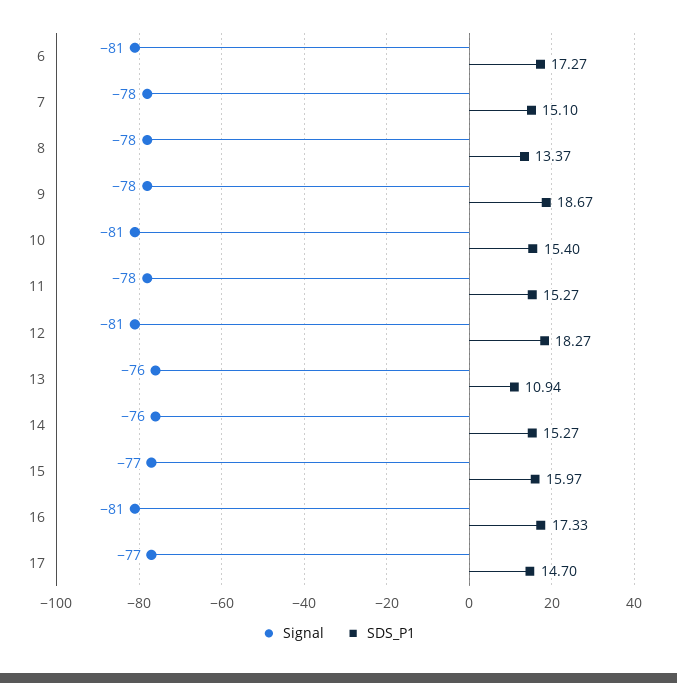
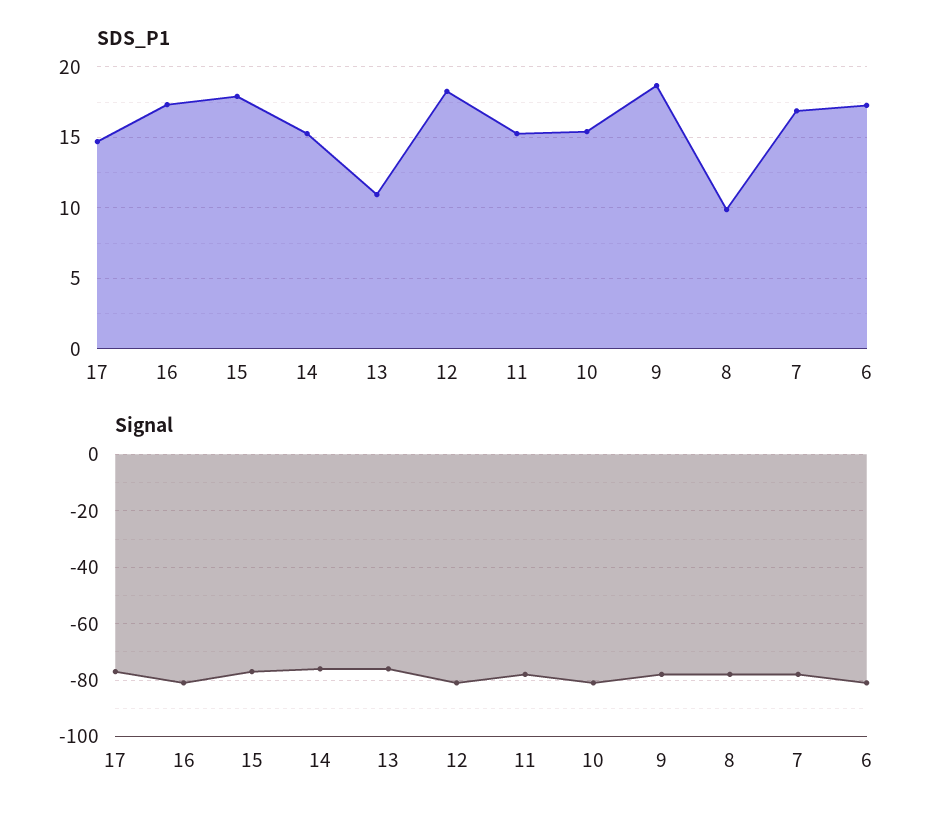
SDS_P1, 7: 15.1 -> 17
SDS_P1, 8: 13.37 -> 10
SDS_P1, 15: 15.97 -> 18

